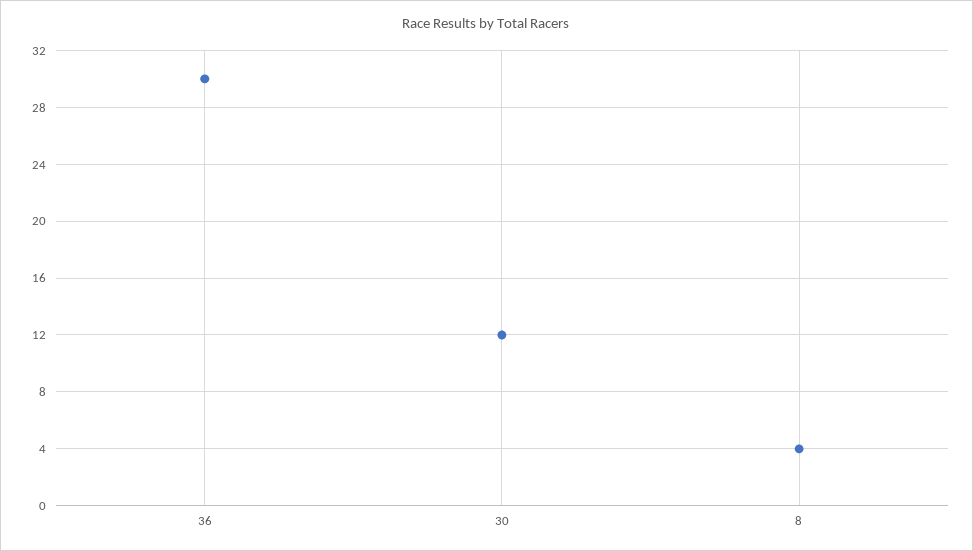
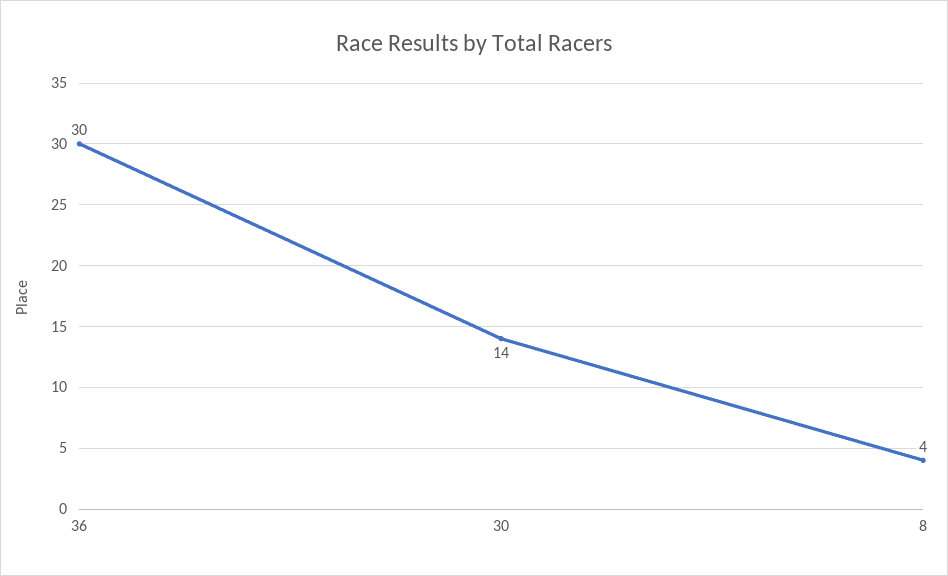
30: 12 -> 14

